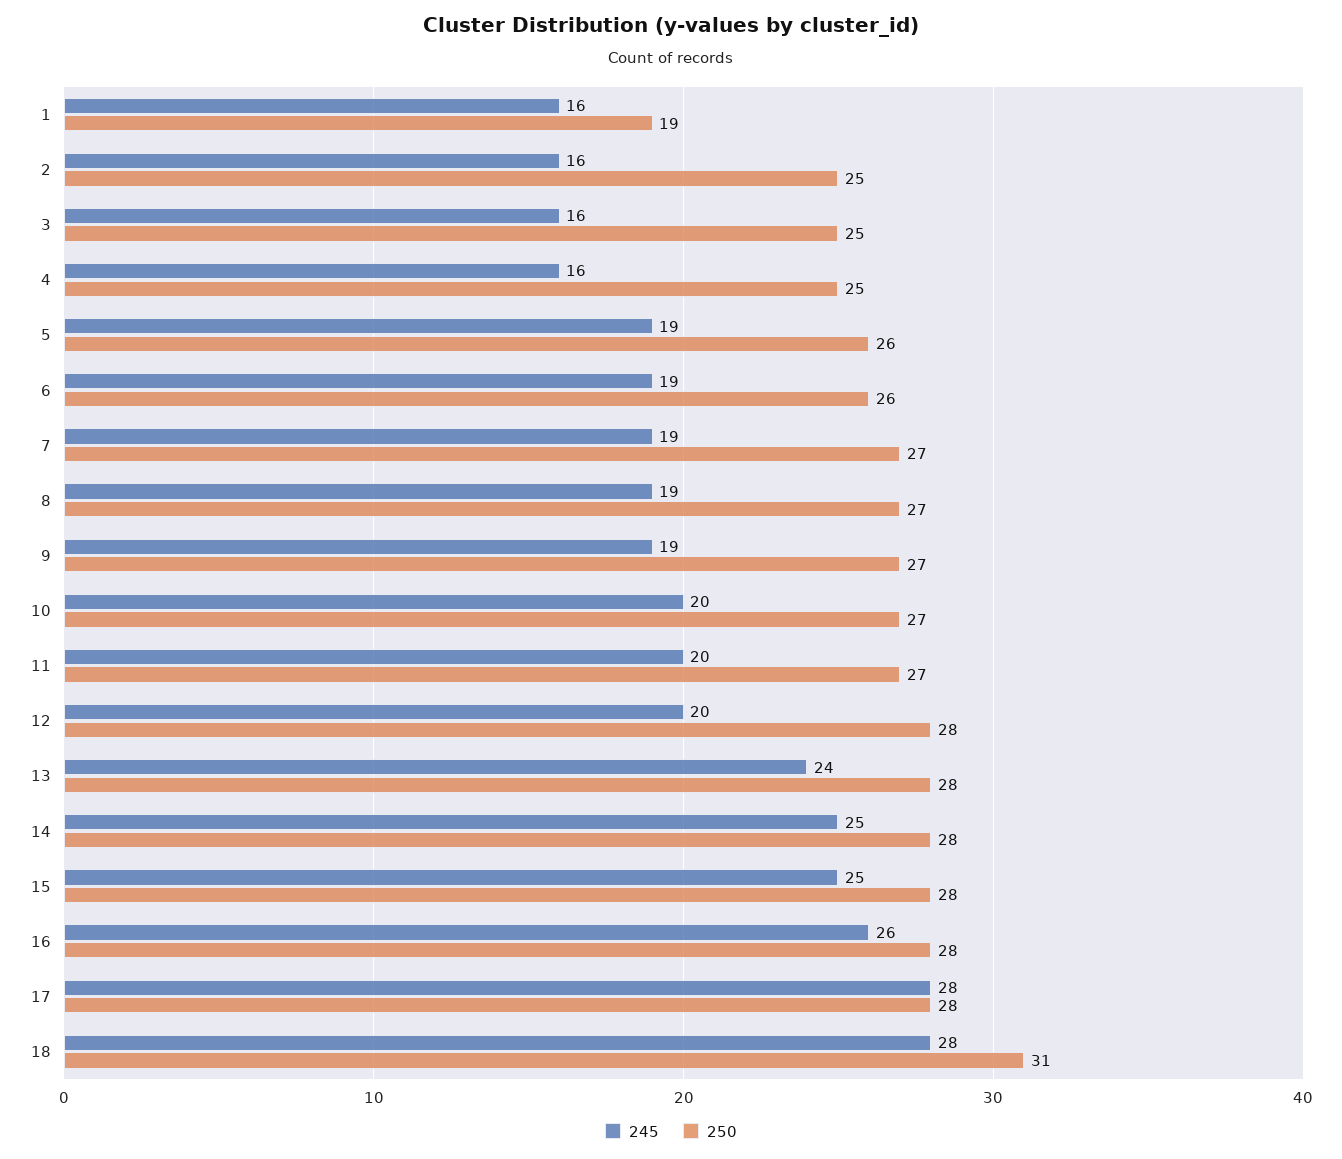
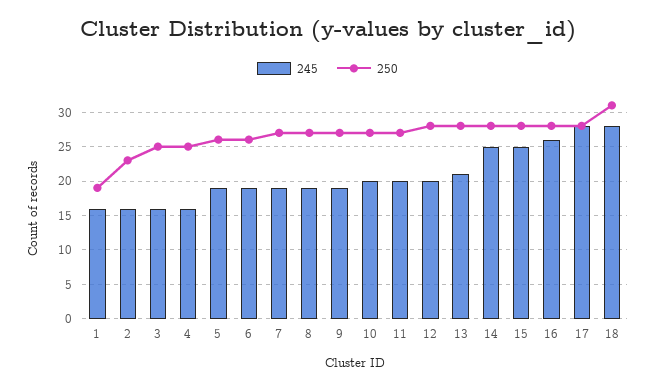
250, 2: 25 -> 23
245, 13: 24 -> 21

